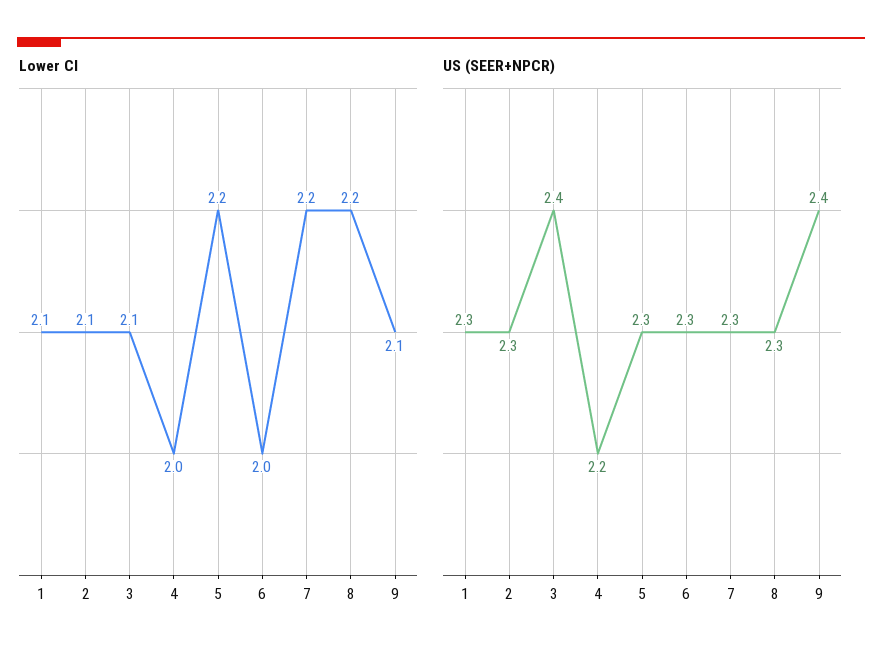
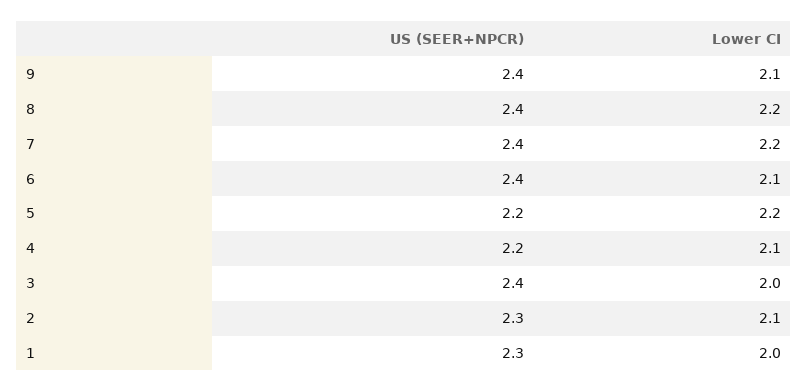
Lower CI, 1: 2.1 -> 2
Lower CI, 3: 2.1 -> 2
Lower CI, 4: 2 -> 2.1
Lower CI, 6: 2 -> 2.1
US (SEER+NPCR), 5: 2.3 -> 2.2
US (SEER+NPCR), 6: 2.3 -> 2.4
US (SEER+NPCR), 7: 2.3 -> 2.4
US (SEER+NPCR), 8: 2.3 -> 2.4

